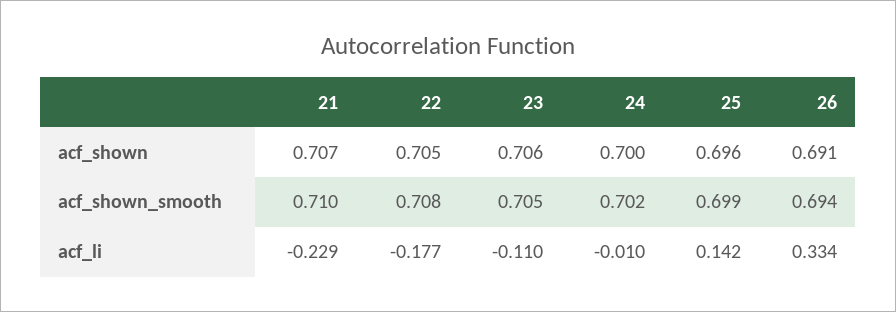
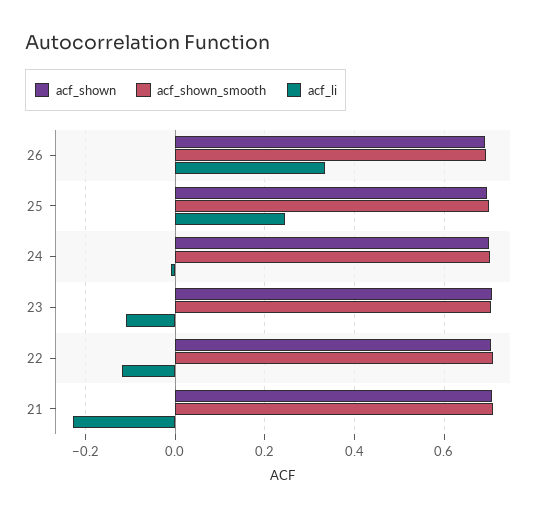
acf_li, 22: -0.177 -> -0.12
acf_li, 25: 0.142 -> 0.24

